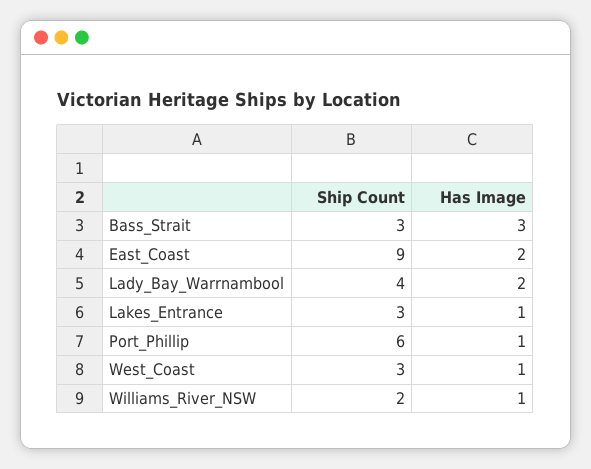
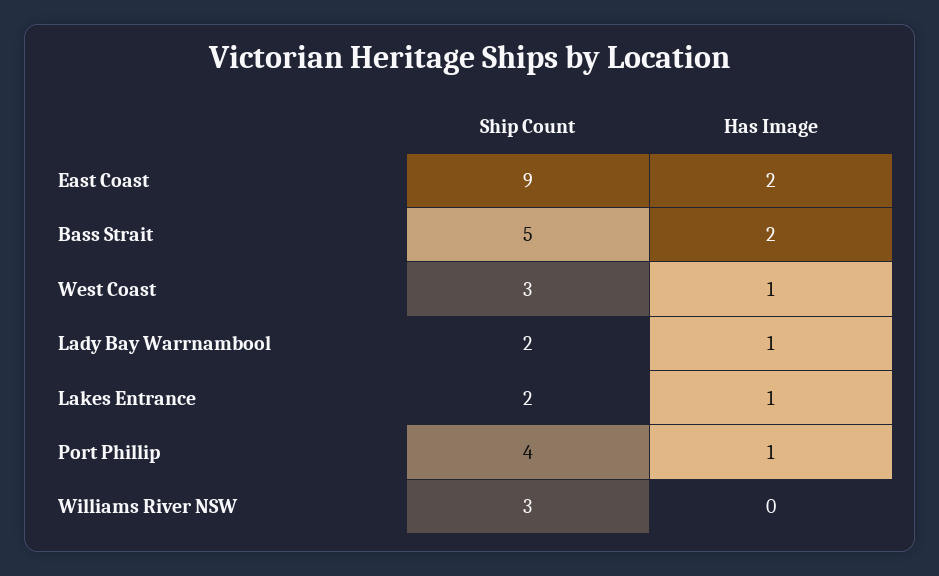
Ship Count, Bass_Strait: 3 -> 5
Has Image, Bass_Strait: 3 -> 2
Ship Count, Lady_Bay_Warrnambool: 4 -> 2
Has Image, Lady_Bay_Warrnambool: 2 -> 1
Ship Count, Lakes_Entrance: 3 -> 2
Ship Count, Port_Phillip: 6 -> 4
Ship Count, Williams_River_NSW: 2 -> 3
Has Image, Williams_River_NSW: 1 -> 0

